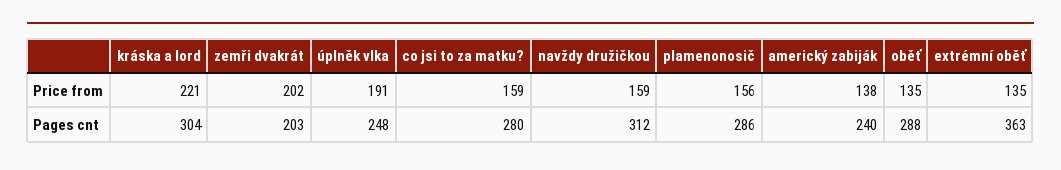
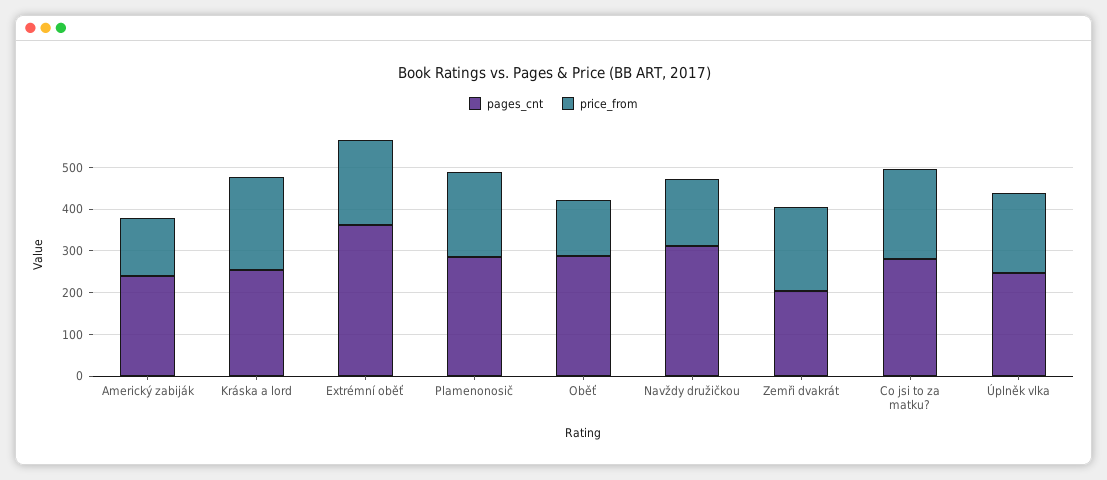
Price from, co jsi to za matku?: 159 -> 220
Price from, plamenonosič: 156 -> 200
Price from, extrémní oběť: 135 -> 200
Pages cnt, kráska a lord: 304 -> 260

